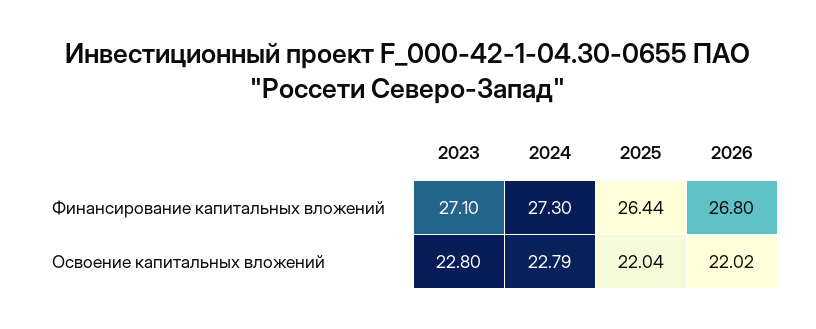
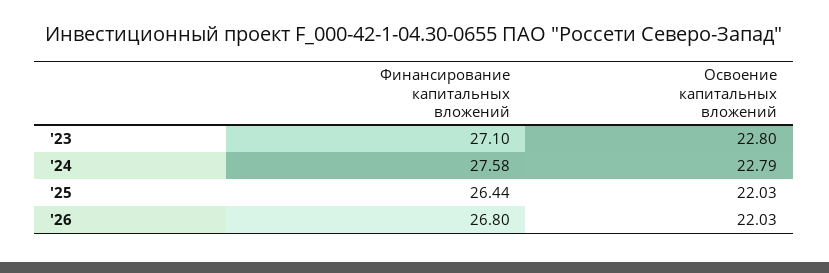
2024, Финансирование капитальных вложений: 27.3 -> 27.58
2025, Освоение капитальных вложений: 22.04 -> 22.03
2026, Освоение капитальных вложений: 22.02 -> 22.03

